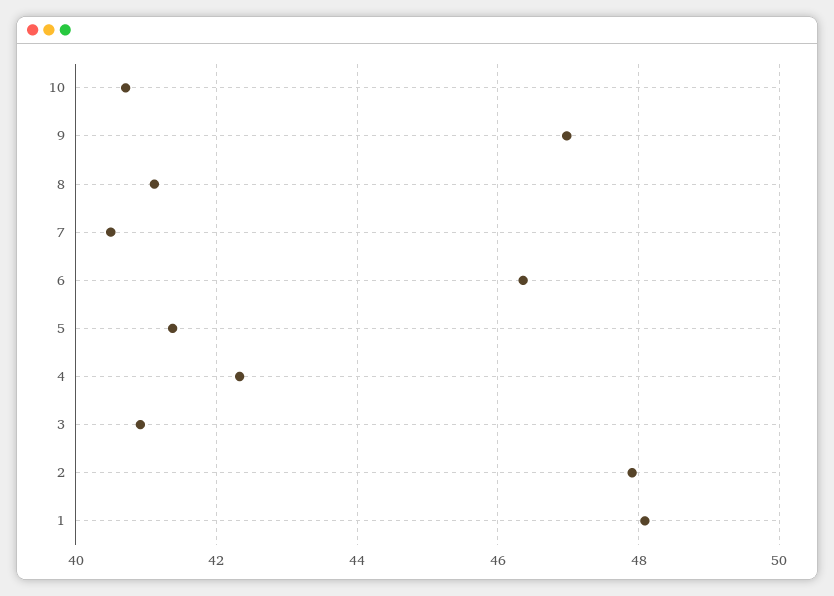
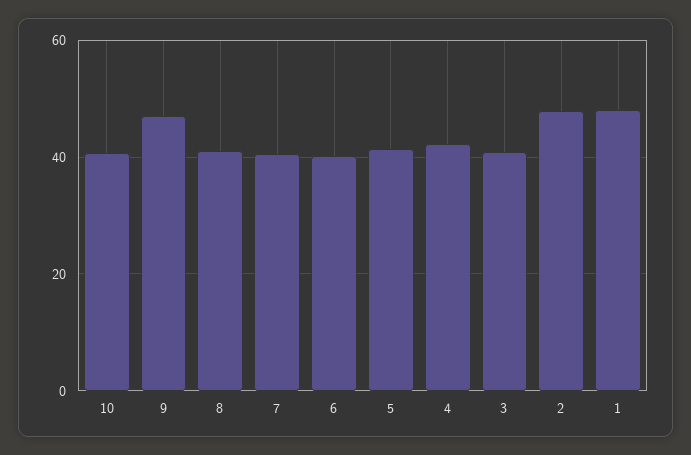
6: 46.4 -> 40

